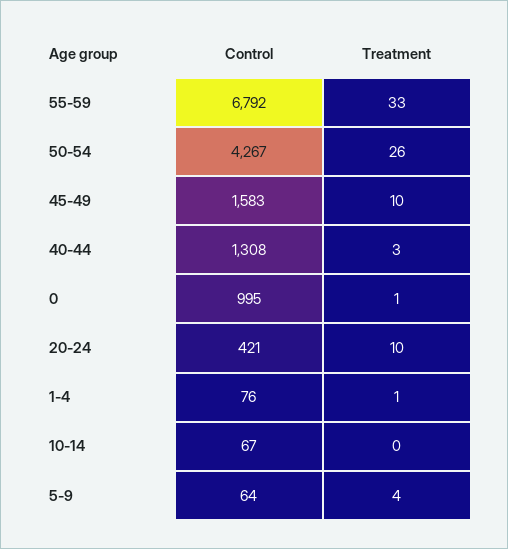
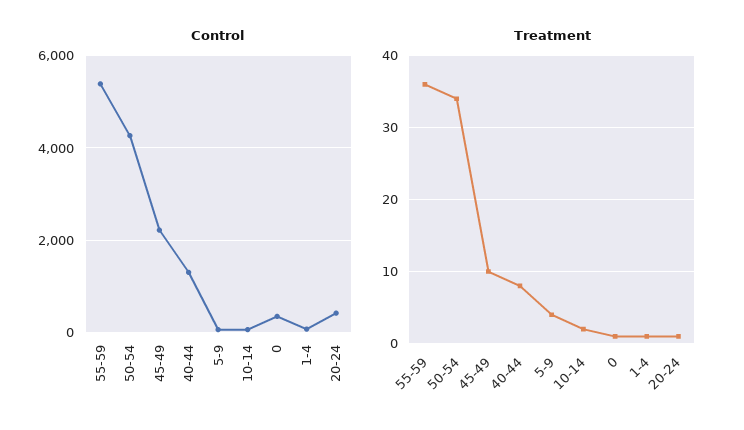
Control, 55-59: 6792 -> 5400
Treatment, 55-59: 33 -> 36
Treatment, 50-54: 26 -> 34
Control, 45-49: 1583 -> 2200
Treatment, 40-44: 3 -> 8
Control, 0: 995 -> 400
Treatment, 20-24: 10 -> 1
Treatment, 10-14: 0 -> 2

